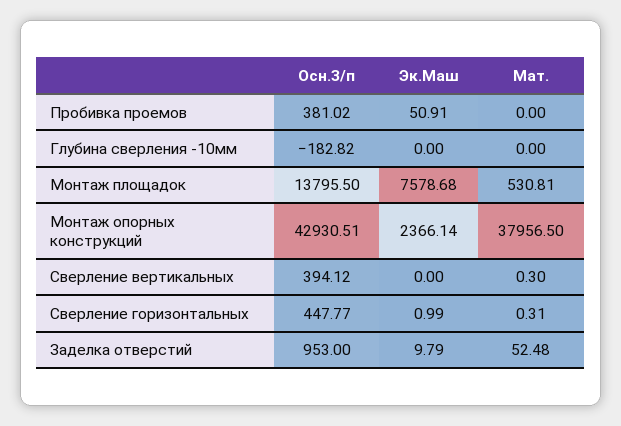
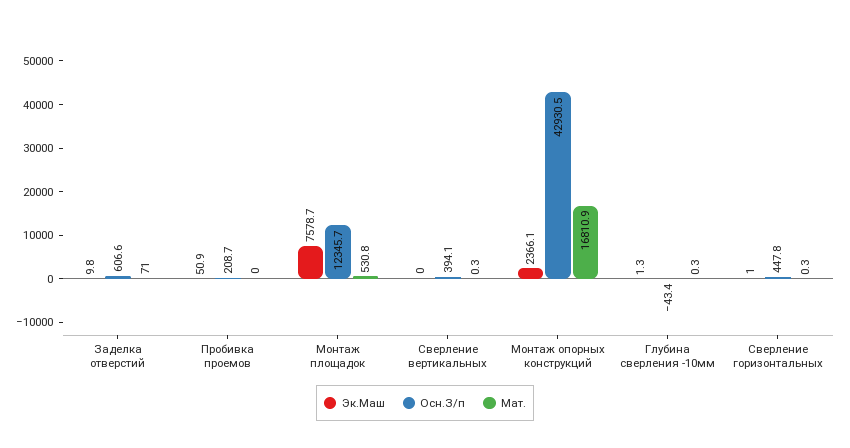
Осн.З/п, Пробивка проемов: 381.02 -> 208.7
Осн.З/п, Глубина сверления -10мм: -182.82 -> -43.4
Эк.Маш, Глубина сверления -10мм: 0 -> 1.3
Мат., Глубина сверления -10мм: 0 -> 0.3
Осн.З/п, Монтаж площадок: 13795.5 -> 12345.7
Мат., Монтаж опорных конструкций: 37956.5 -> 16810.9
Осн.З/п, Заделка отверстий: 953 -> 606.6
Мат., Заделка отверстий: 52.48 -> 71

